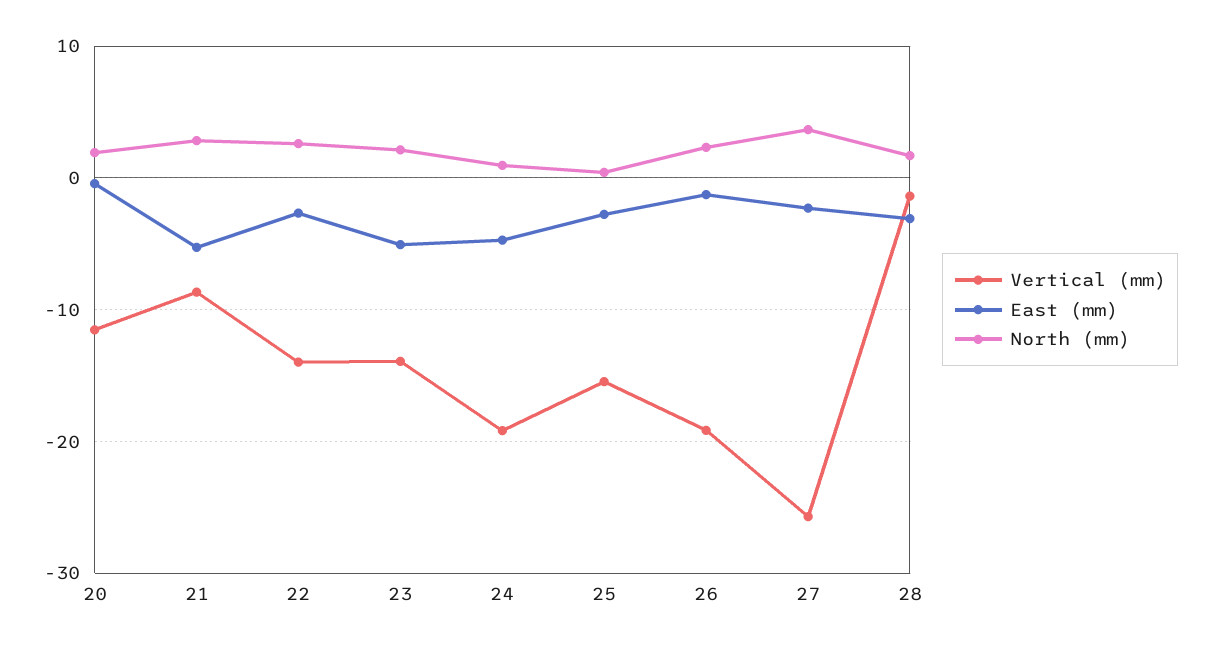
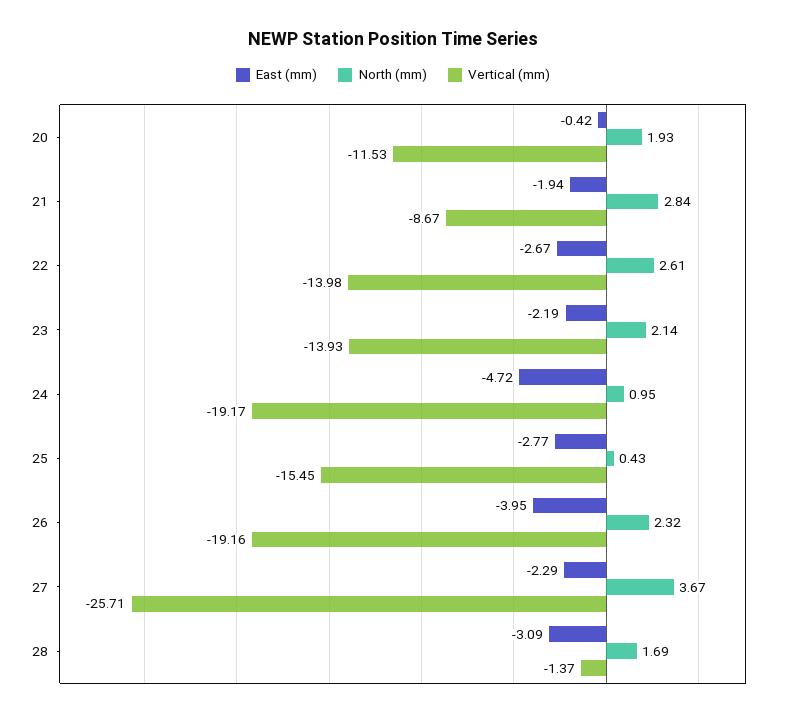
East (mm), 21: -5 -> -1.94
East (mm), 23: -5 -> -2.19
East (mm), 26: -1 -> -3.95

